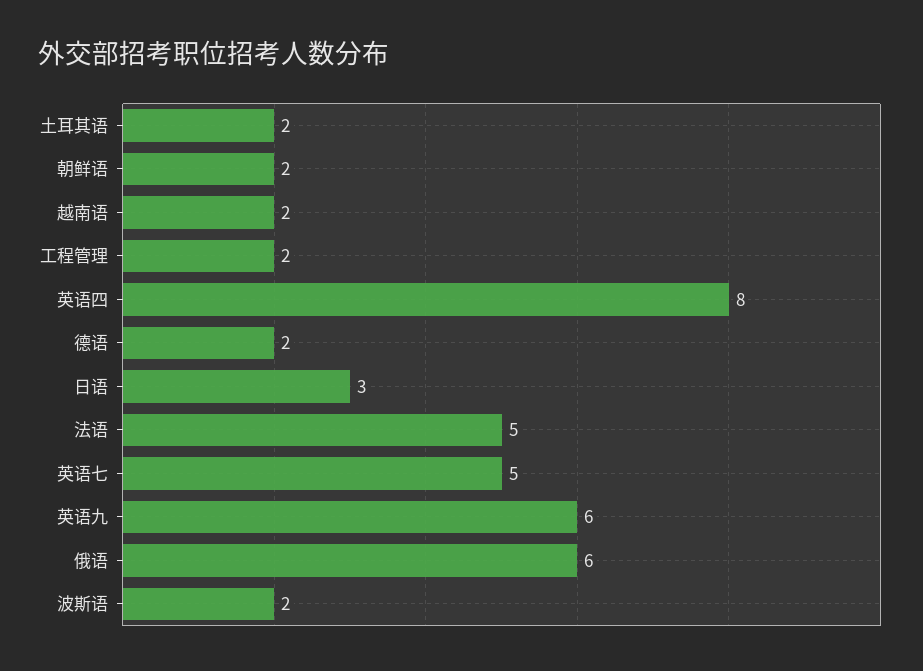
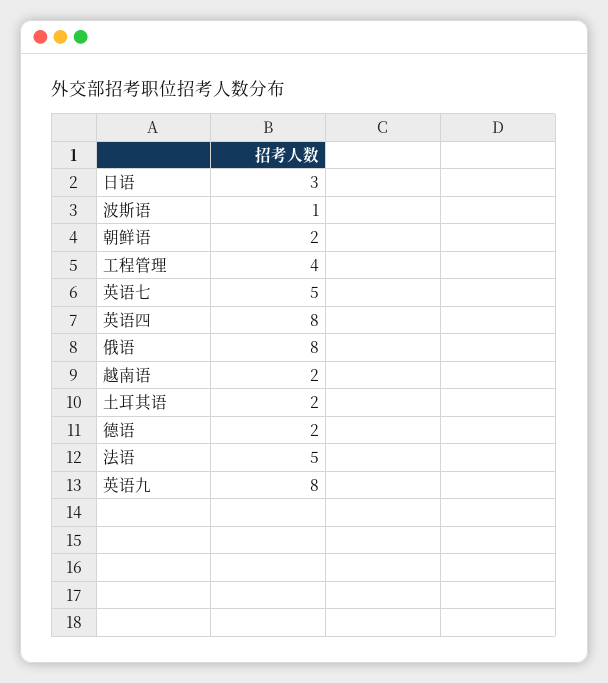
工程管理: 2 -> 4
英语九: 6 -> 8
俄语: 6 -> 8
波斯语: 2 -> 1

